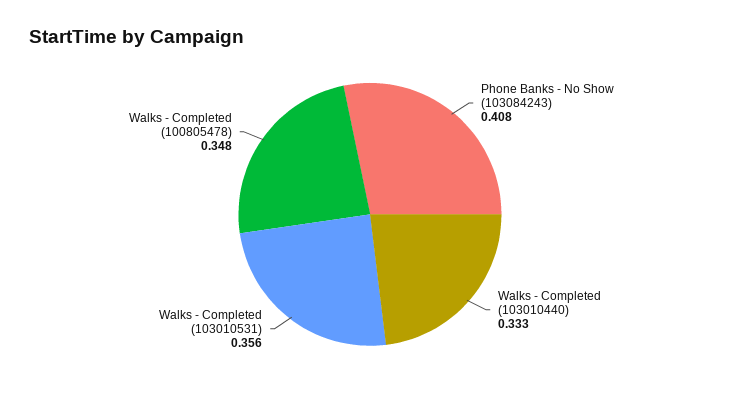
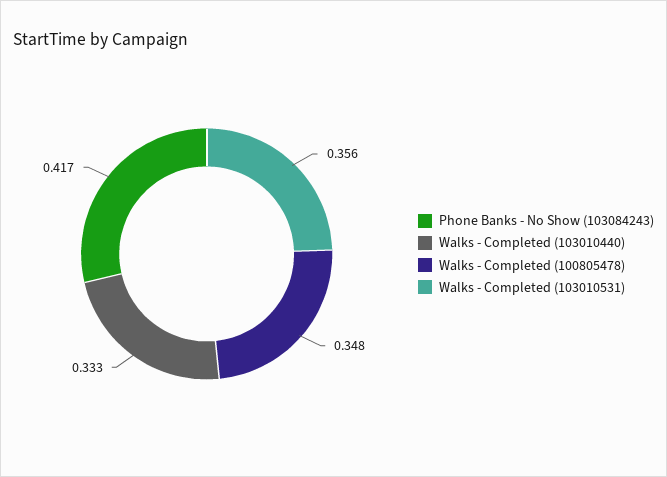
Phone Banks - No Show (103084243): 0.408 -> 0.417

